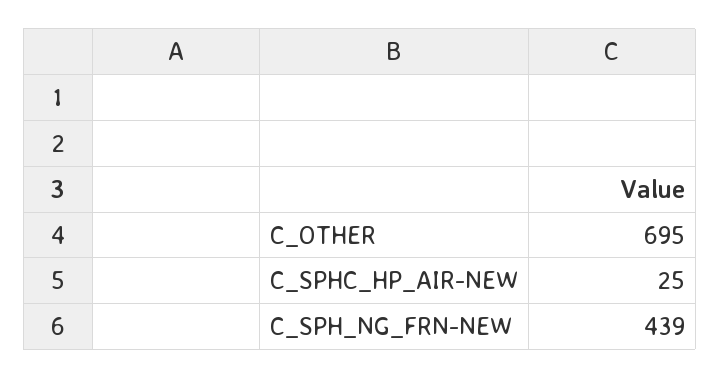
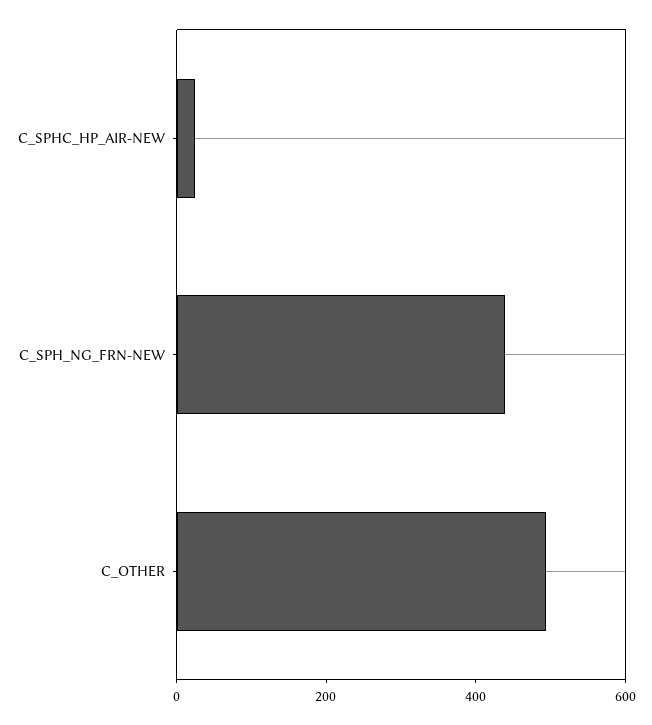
C_OTHER: 695 -> 500

